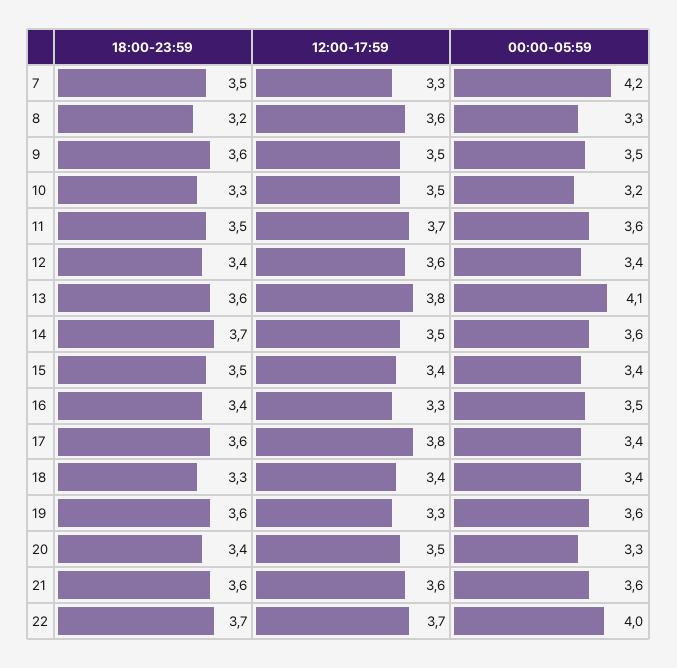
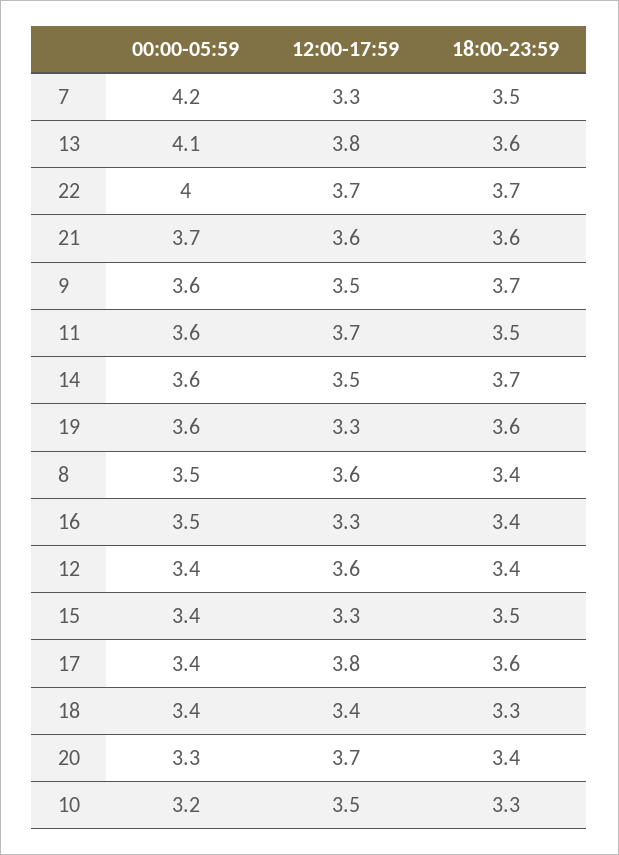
18:00-23:59, 8: 3.2 -> 3.4
00:00-05:59, 8: 3.3 -> 3.5
18:00-23:59, 9: 3.6 -> 3.7
00:00-05:59, 9: 3.5 -> 3.6
12:00-17:59, 15: 3.4 -> 3.3
12:00-17:59, 20: 3.5 -> 3.7
00:00-05:59, 21: 3.6 -> 3.7

